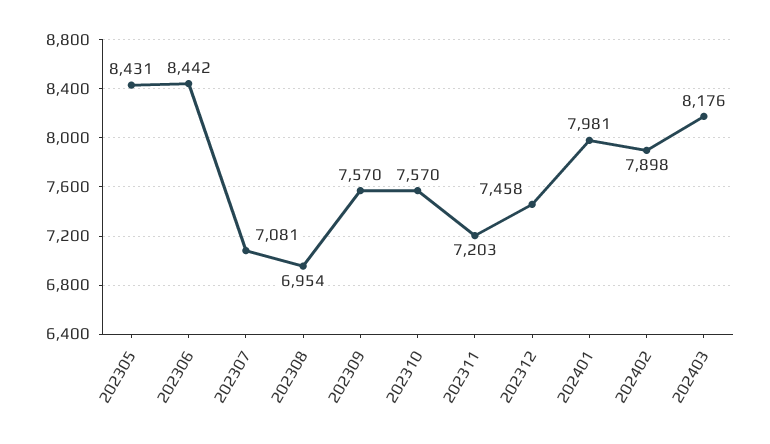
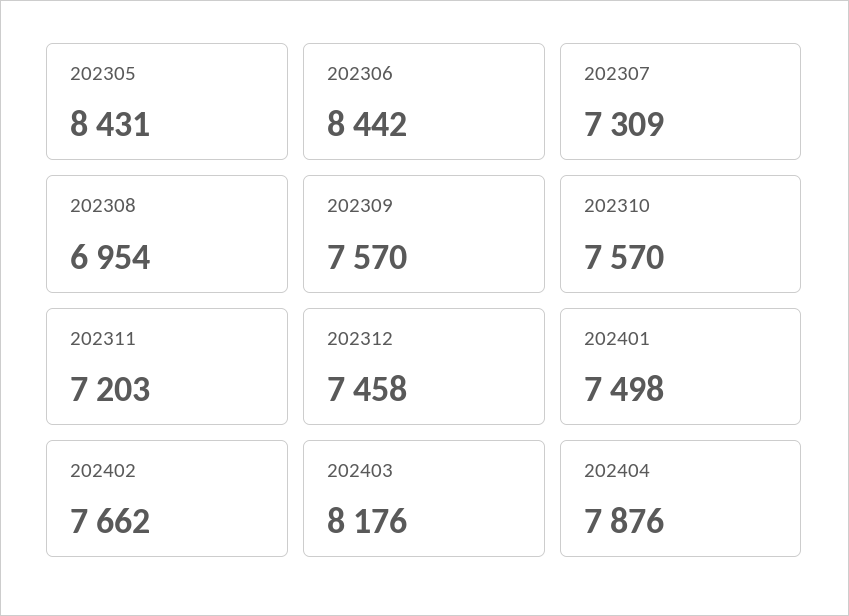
202307: 7081 -> 7309
202401: 7981 -> 7498
202402: 7898 -> 7662
202404: none -> 7876

